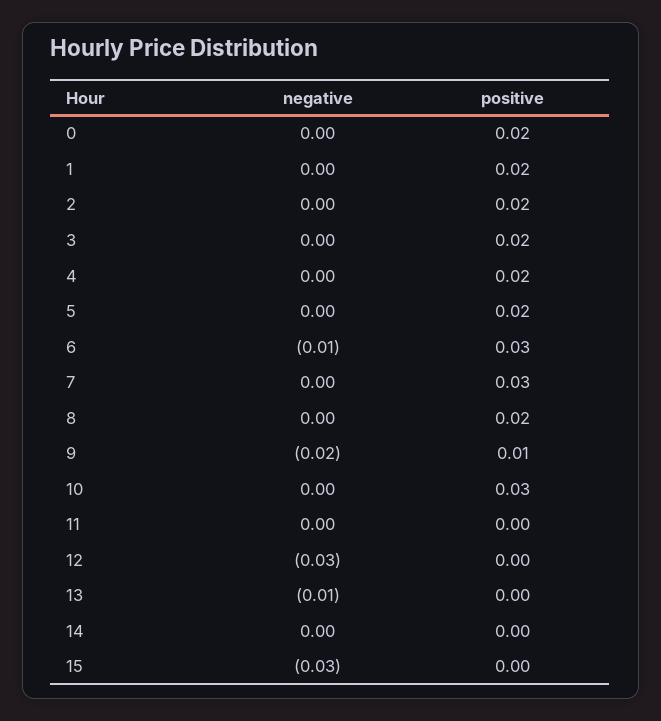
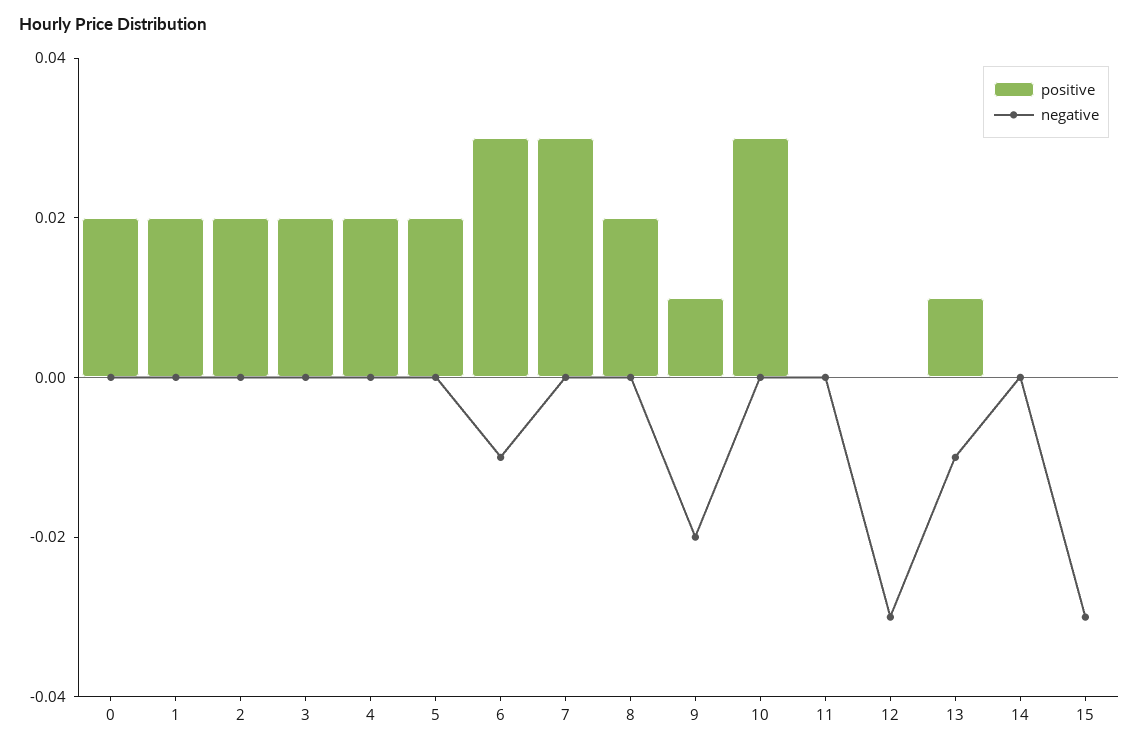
positive, 13: 0 -> 0.01

